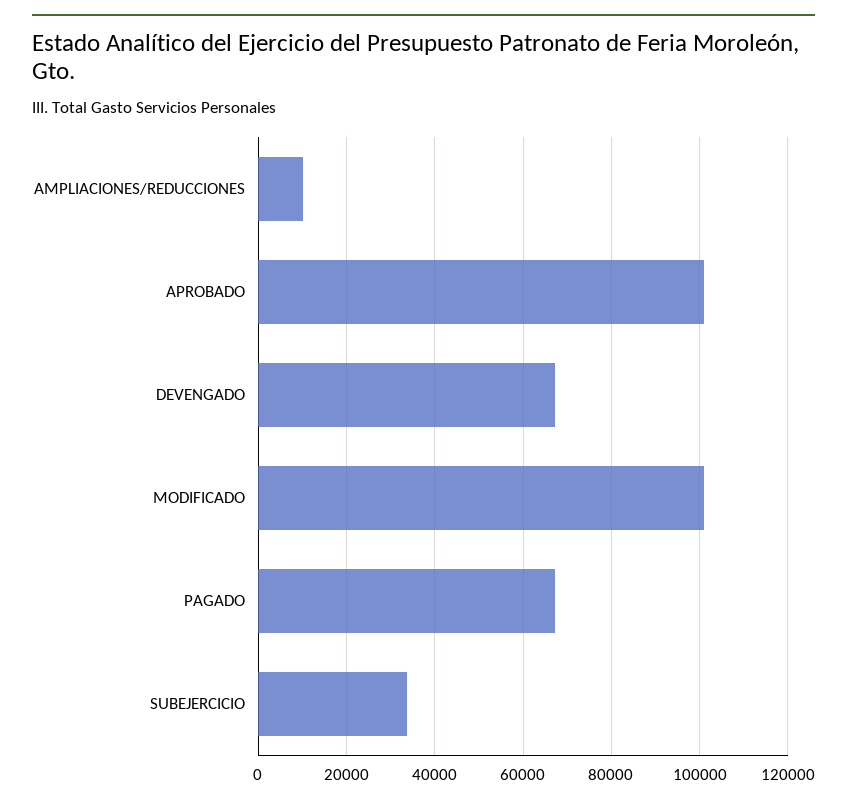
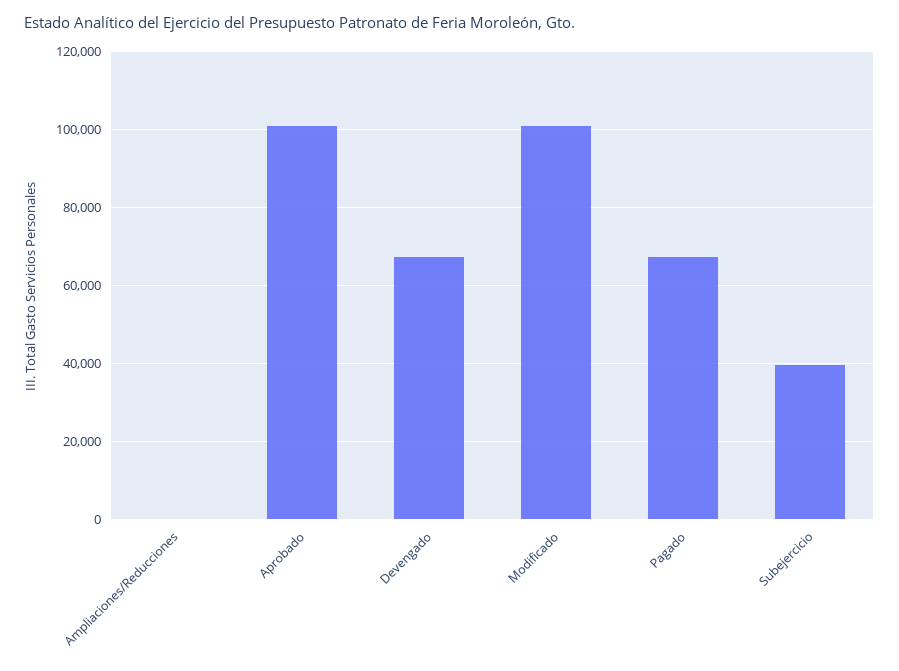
AMPLIACIONES/REDUCCIONES: 10000 -> 0
SUBEJERCICIO: 34000 -> 40000

